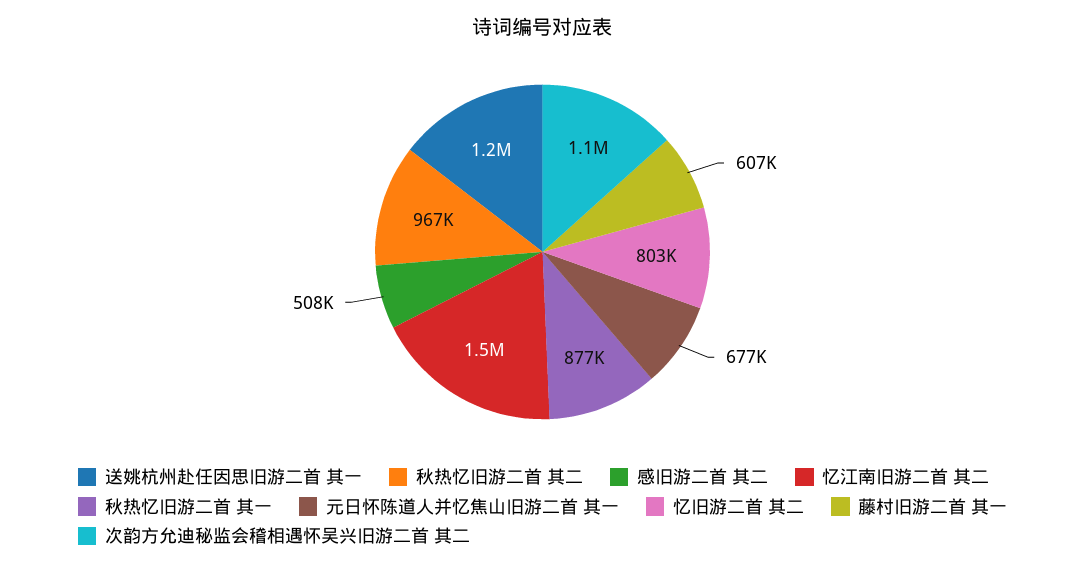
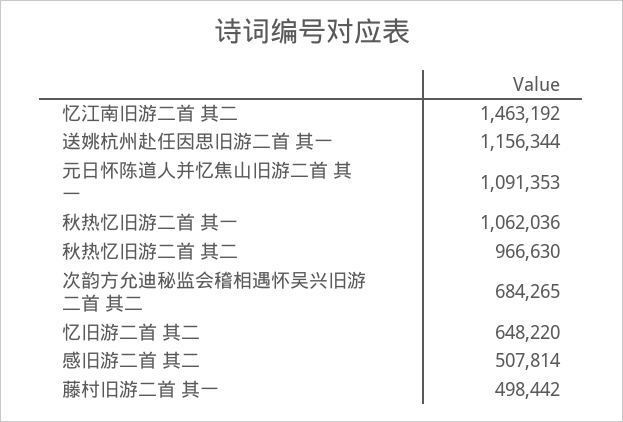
秋热忆旧游二首 其一: 877000 -> 1062036
元日怀陈道人并忆焦山旧游二首 其一: 677000 -> 1091353
忆旧游二首 其二: 803000 -> 648220
藤村旧游二首 其一: 607000 -> 498442
次韵方允迪秘监会稽相遇怀吴兴旧游二首 其二: 1100000 -> 684265

